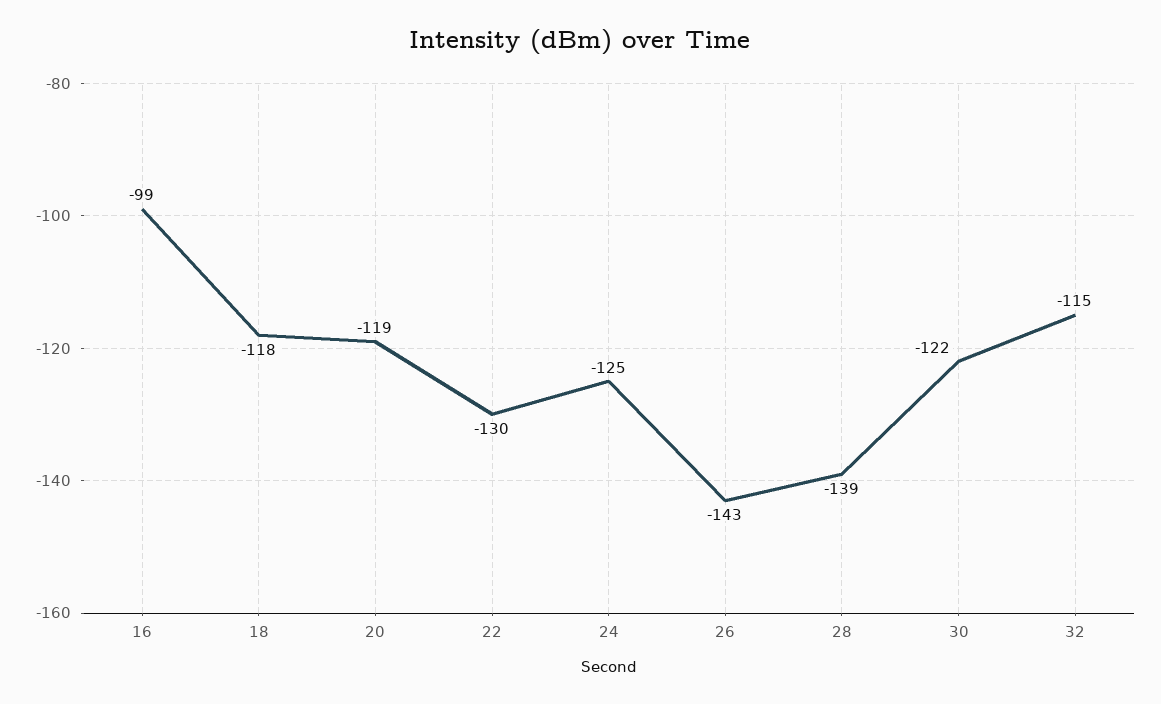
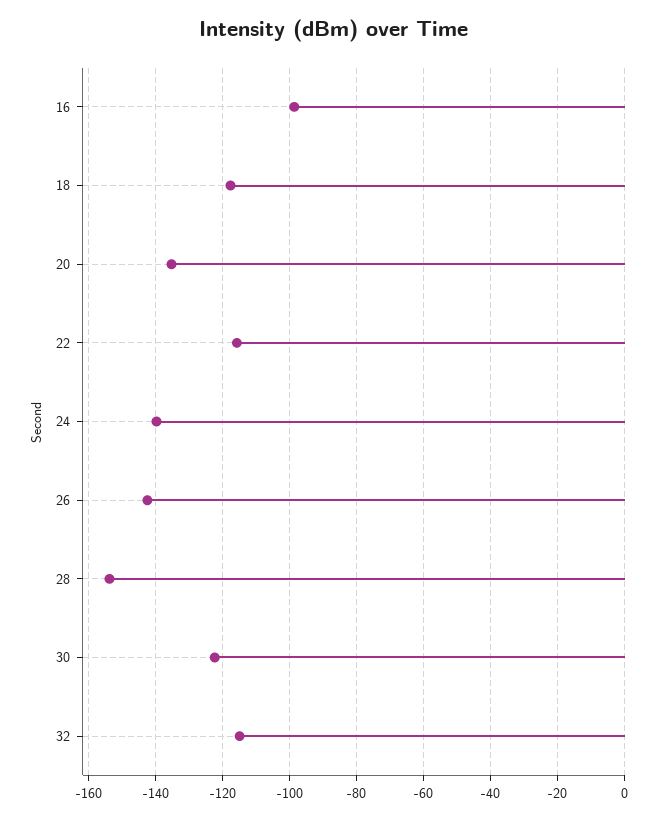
20: -119 -> -136
22: -130 -> -116
24: -125 -> -140
28: -139 -> -154

